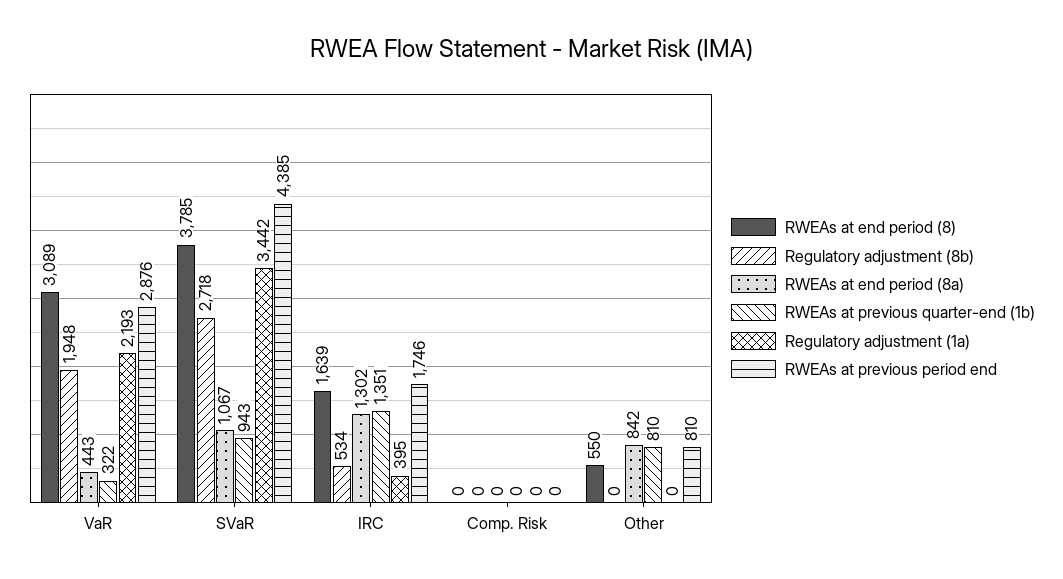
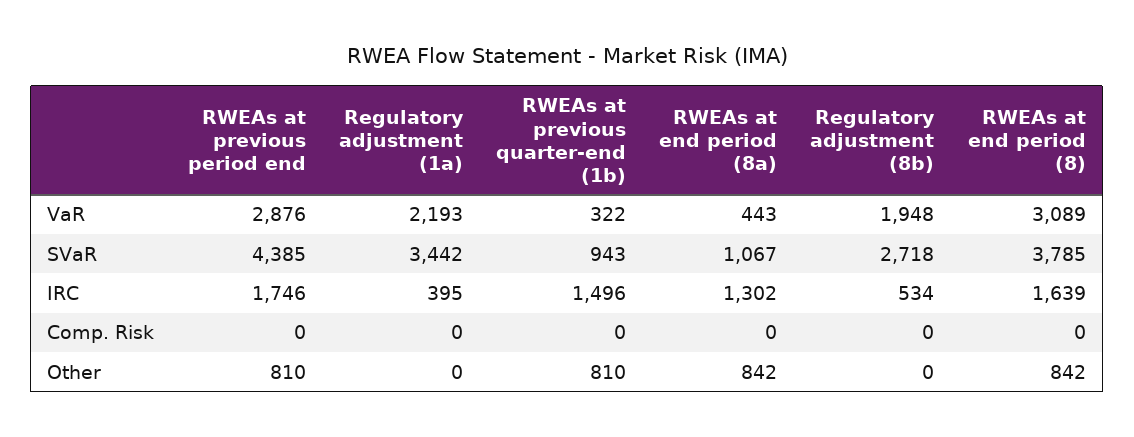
RWEAs at previous quarter-end (1b), IRC: 1351 -> 1496
RWEAs at end period (8), Other: 550 -> 842

